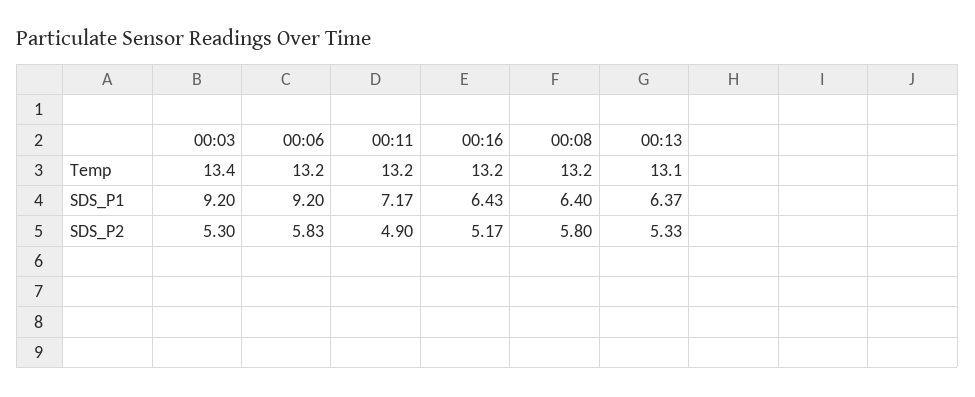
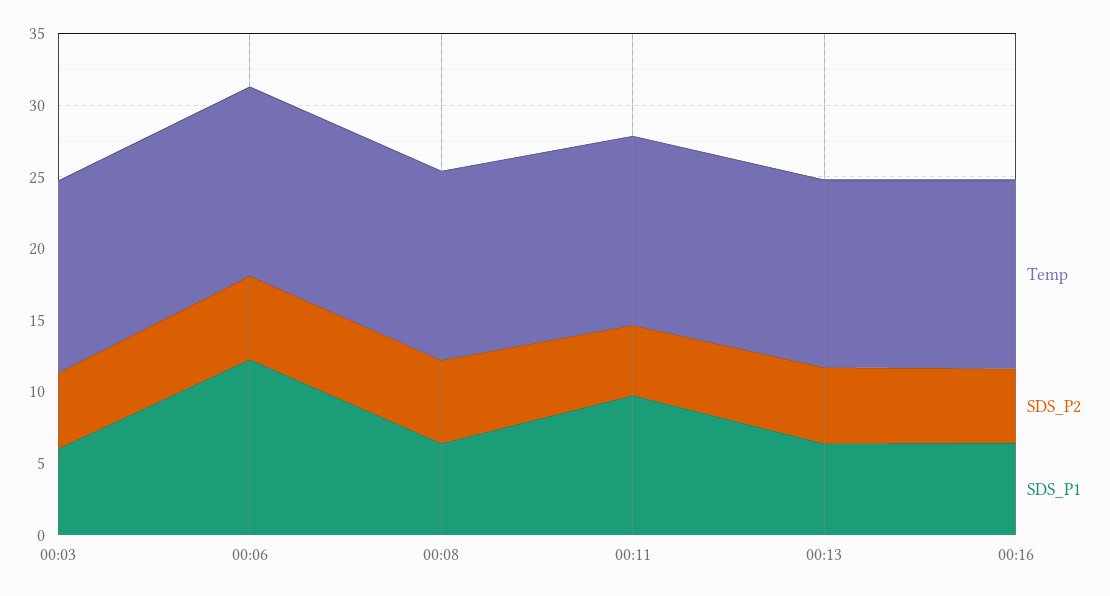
SDS_P1, 00:03: 9.2 -> 6
SDS_P1, 00:06: 9.2 -> 12
SDS_P1, 00:11: 7.17 -> 10

